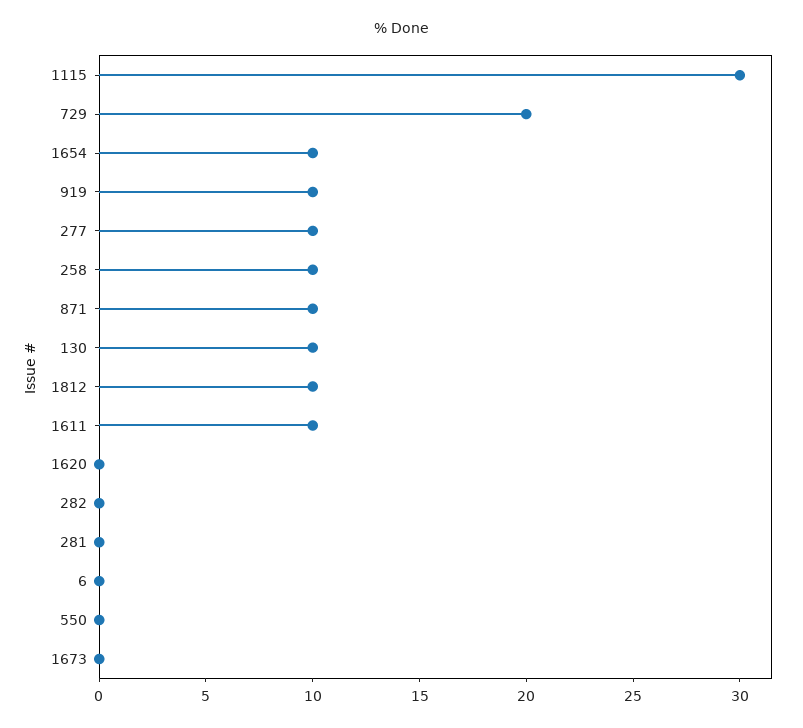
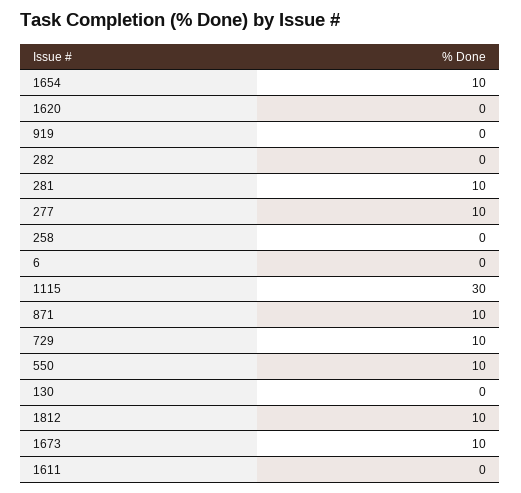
729: 20 -> 10
919: 10 -> 0
258: 10 -> 0
130: 10 -> 0
1611: 10 -> 0
281: 0 -> 10
550: 0 -> 10
1673: 0 -> 10

